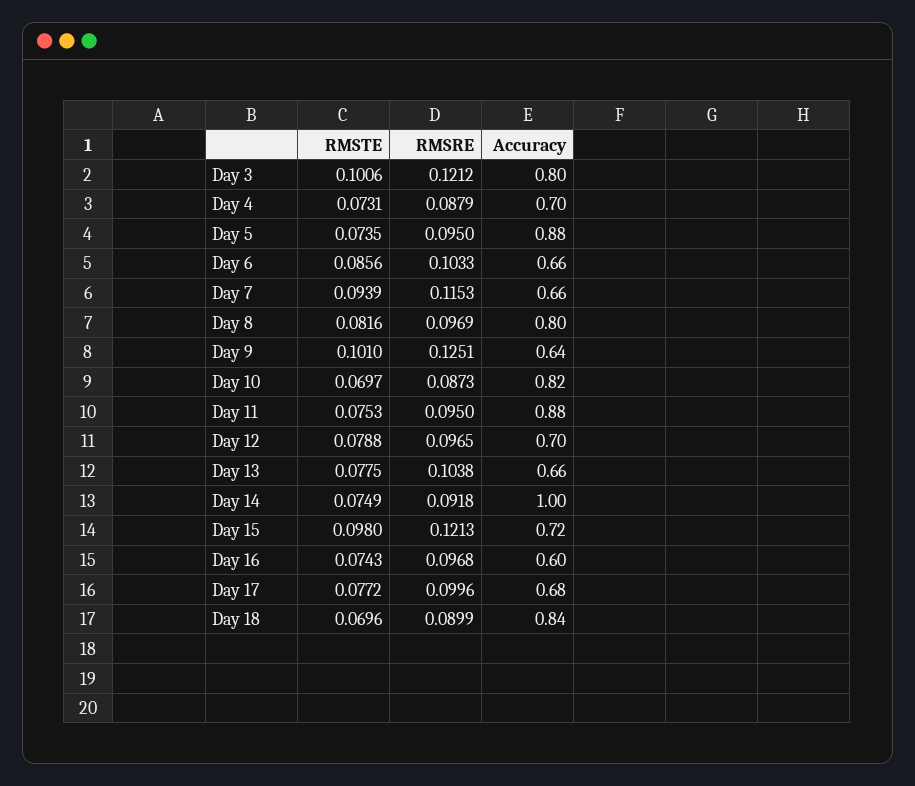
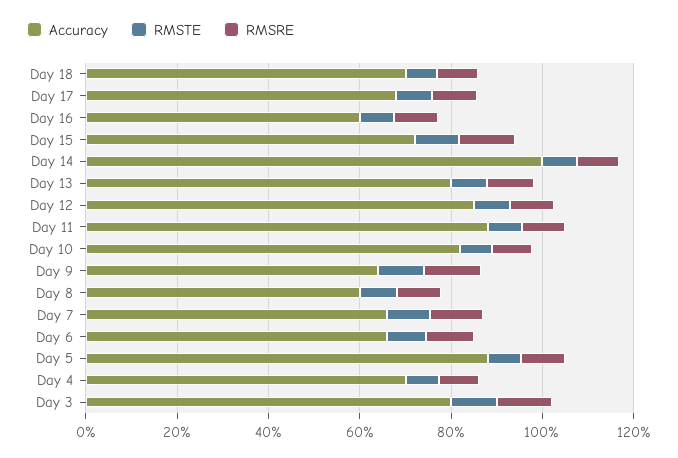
Accuracy, Day 8: 0.8 -> 0.6
Accuracy, Day 12: 0.7 -> 0.85
Accuracy, Day 13: 0.66 -> 0.8
Accuracy, Day 18: 0.84 -> 0.7

